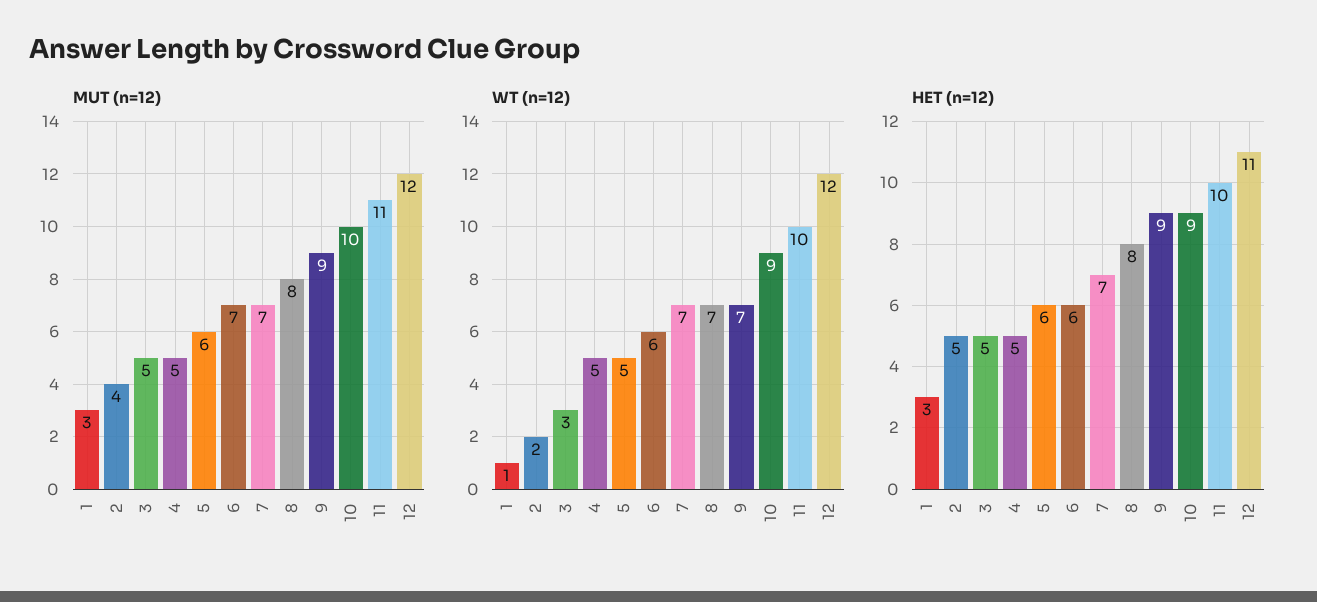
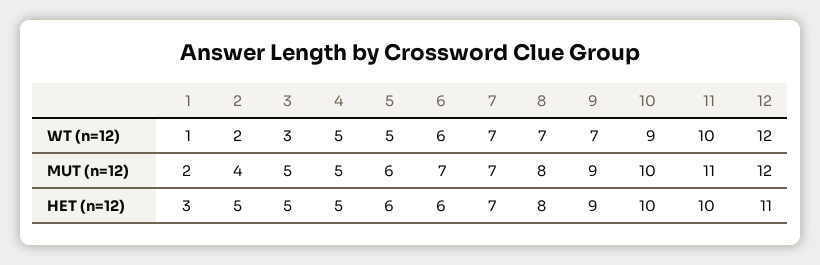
MUT (n=12), 1: 3 -> 2
HET (n=12), 10: 9 -> 10

